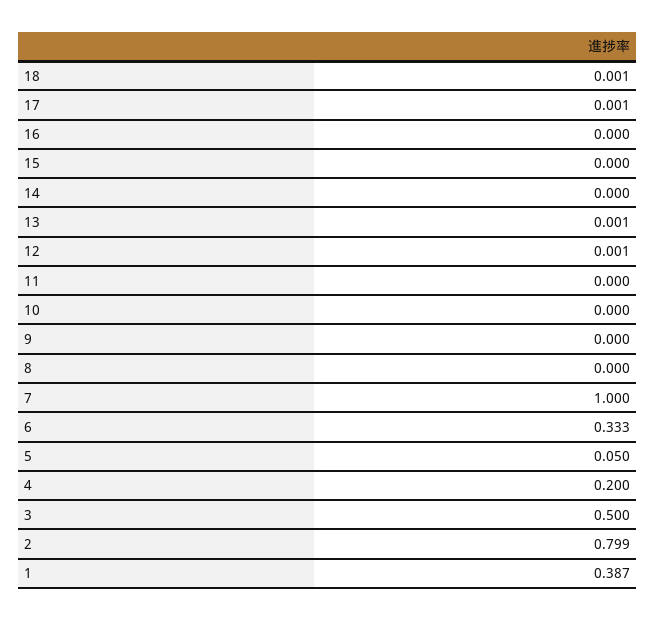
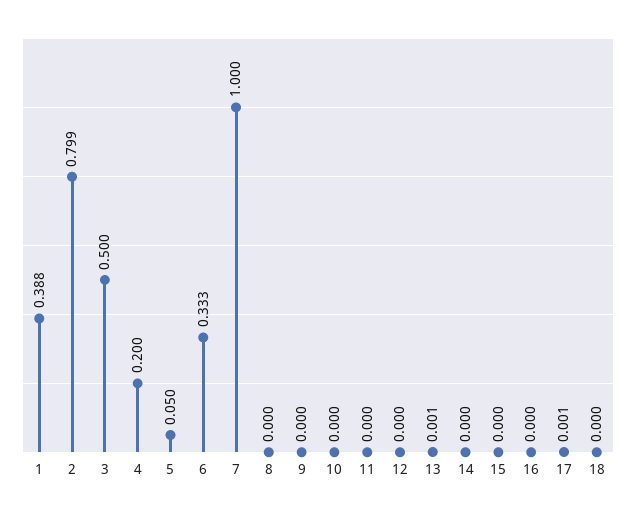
18: 0.001 -> 0
12: 0.001 -> 0
1: 0.387 -> 0.388

